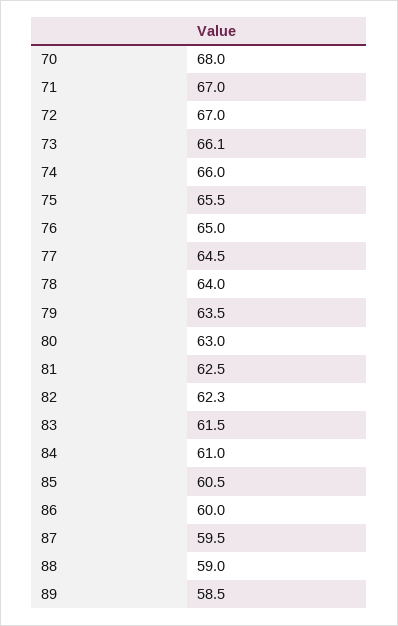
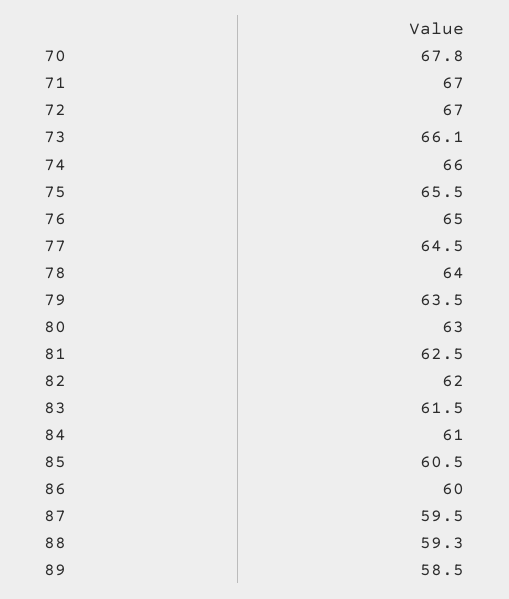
70: 68 -> 67.8
82: 62.3 -> 62
88: 59 -> 59.3

